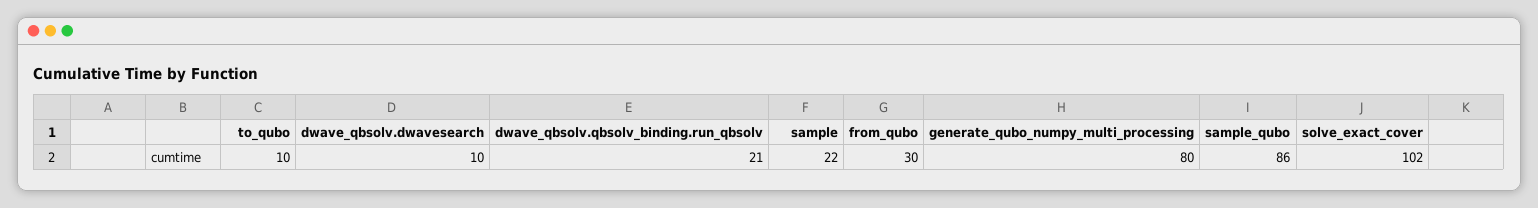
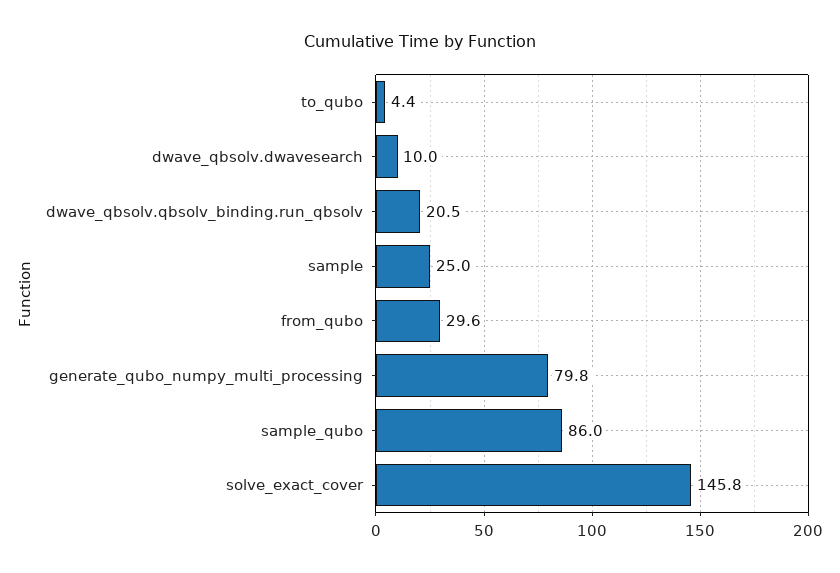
to_qubo: 10 -> 4.4
sample: 22 -> 25
solve_exact_cover: 102 -> 145.8

